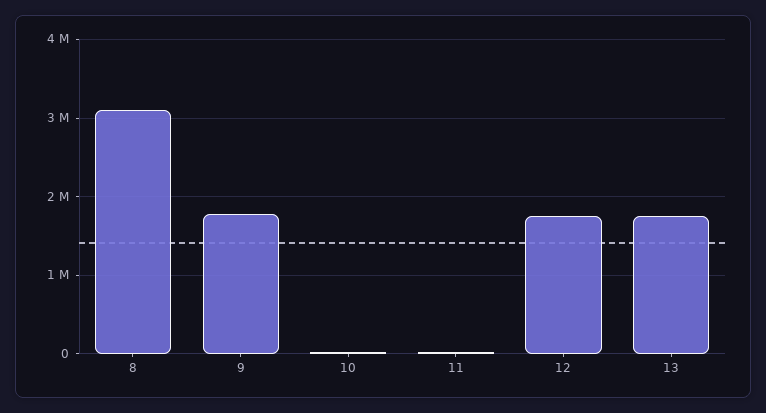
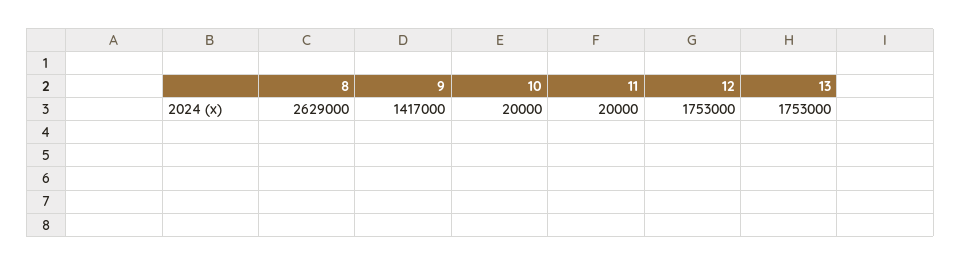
8: 3100000 -> 2629000
9: 1800000 -> 1417000

